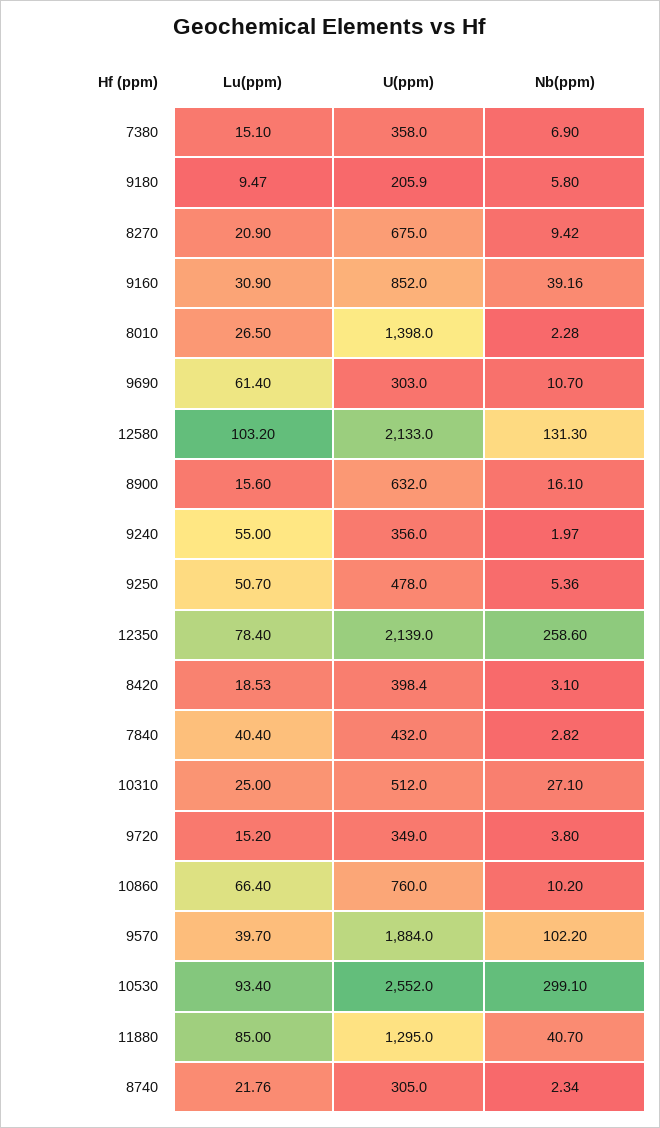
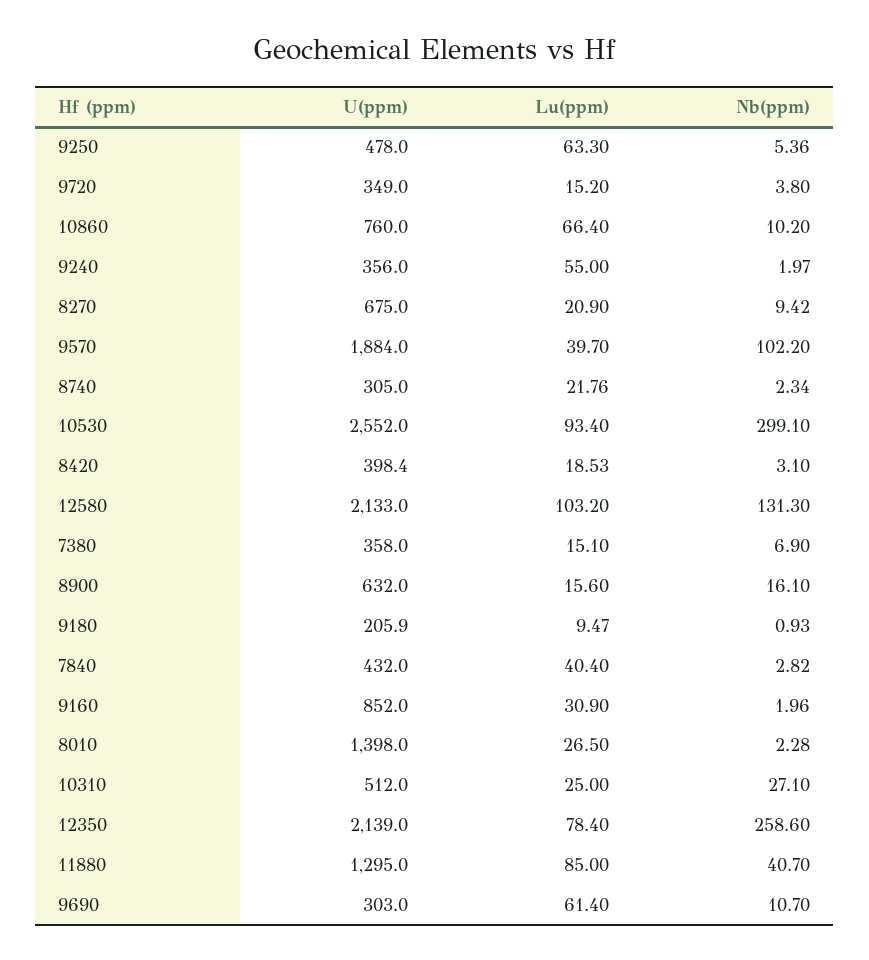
Nb(ppm), 9180: 5.8 -> 0.93
Nb(ppm), 9160: 39.16 -> 1.96
Lu(ppm), 9250: 50.7 -> 63.3

